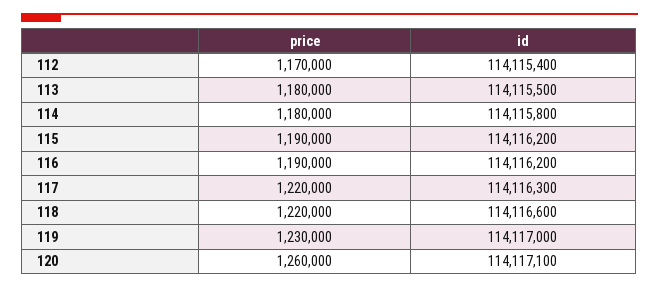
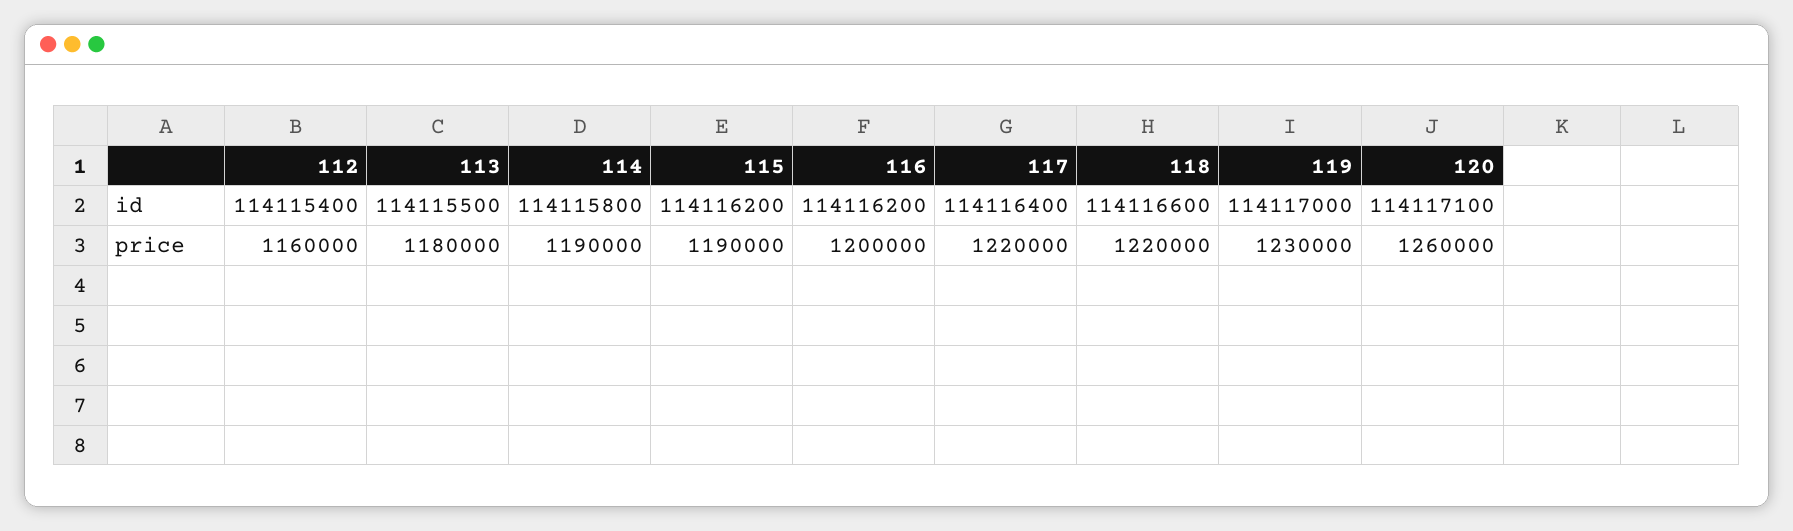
price, 112: 1170000 -> 1160000
price, 114: 1180000 -> 1190000
price, 116: 1190000 -> 1200000
id, 117: 114116300 -> 114116400

